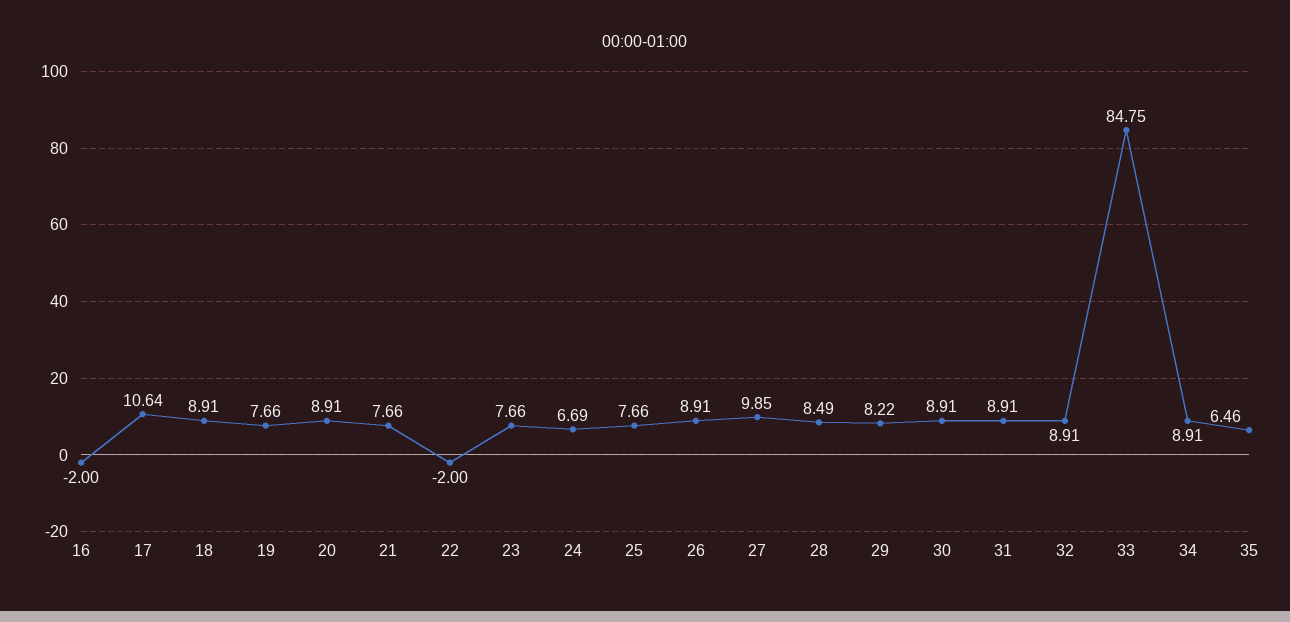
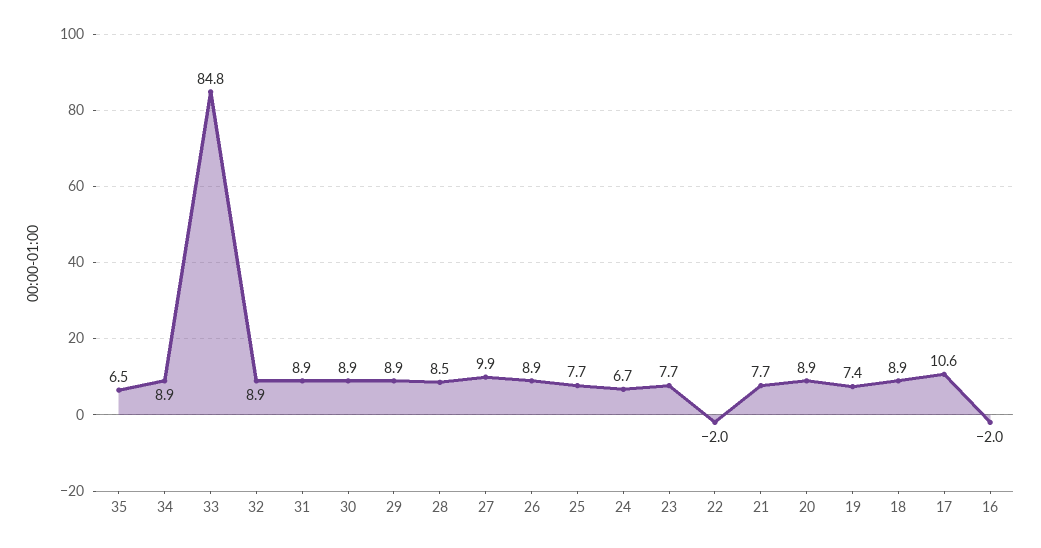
19: 7.66 -> 7.4
29: 8.22 -> 8.9

